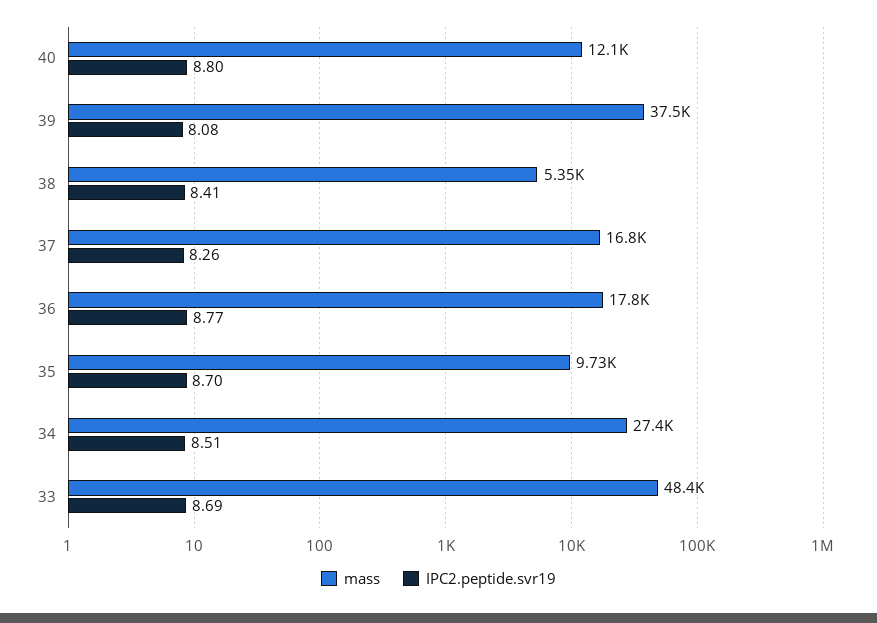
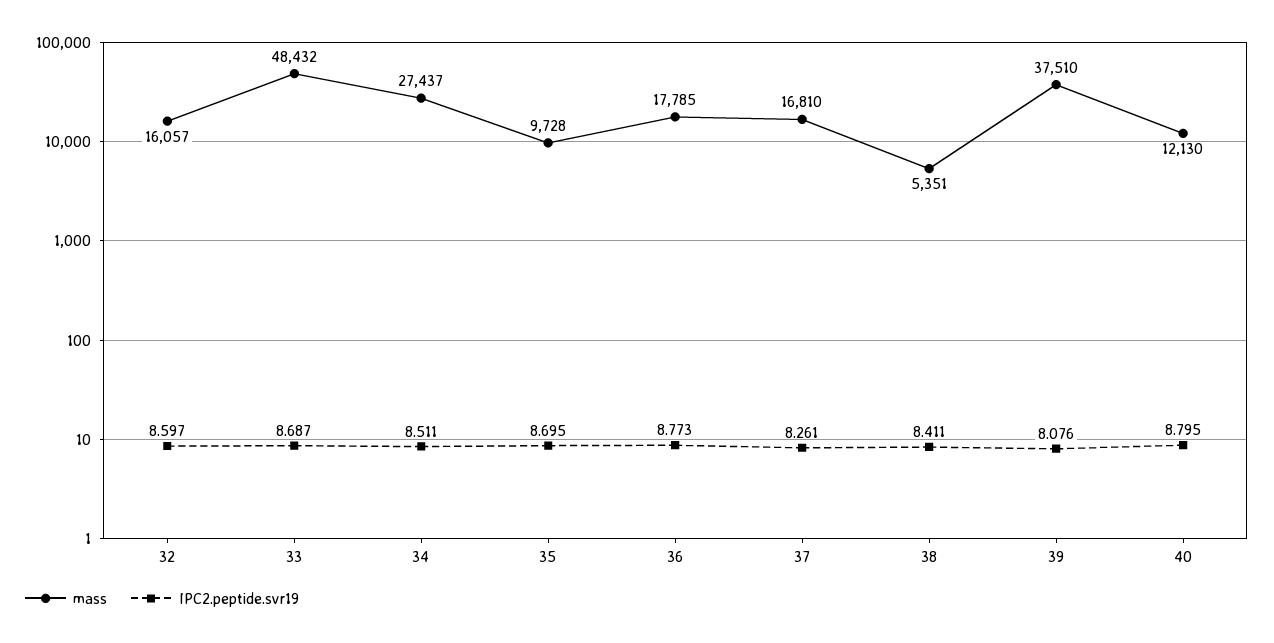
mass, 32: none -> 16057
IPC2.peptide.svr19, 32: none -> 8.597

